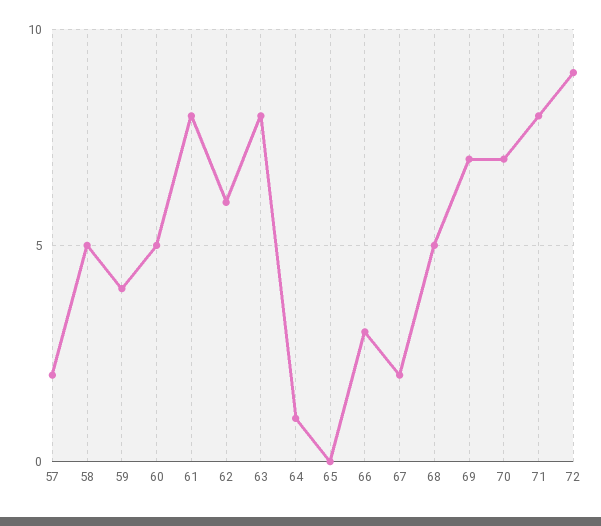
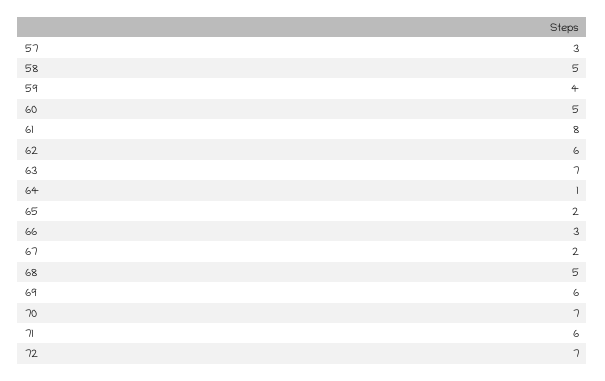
57: 2 -> 3
63: 8 -> 7
65: 0 -> 2
69: 7 -> 6
71: 8 -> 6
72: 9 -> 7

